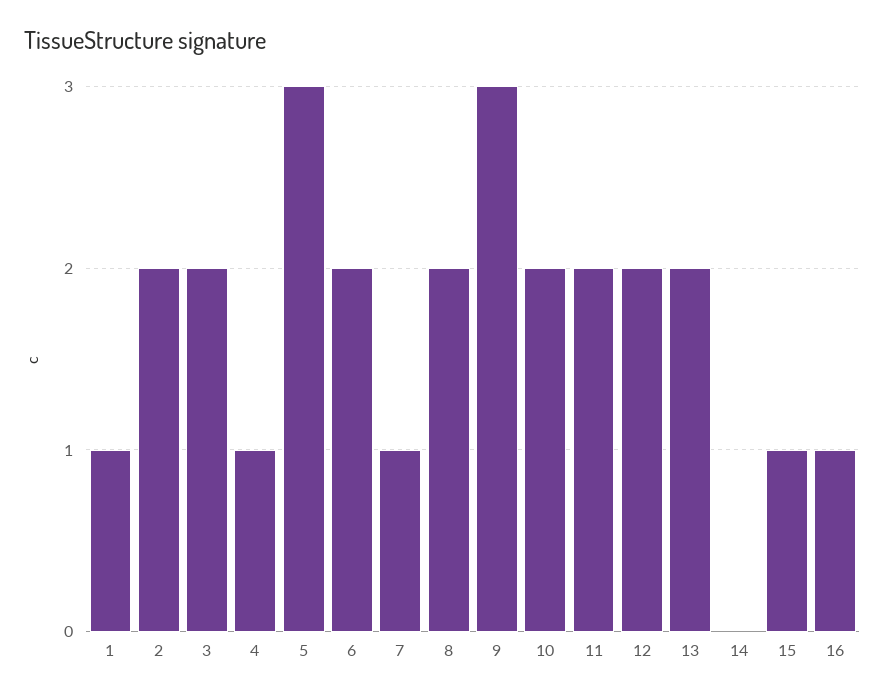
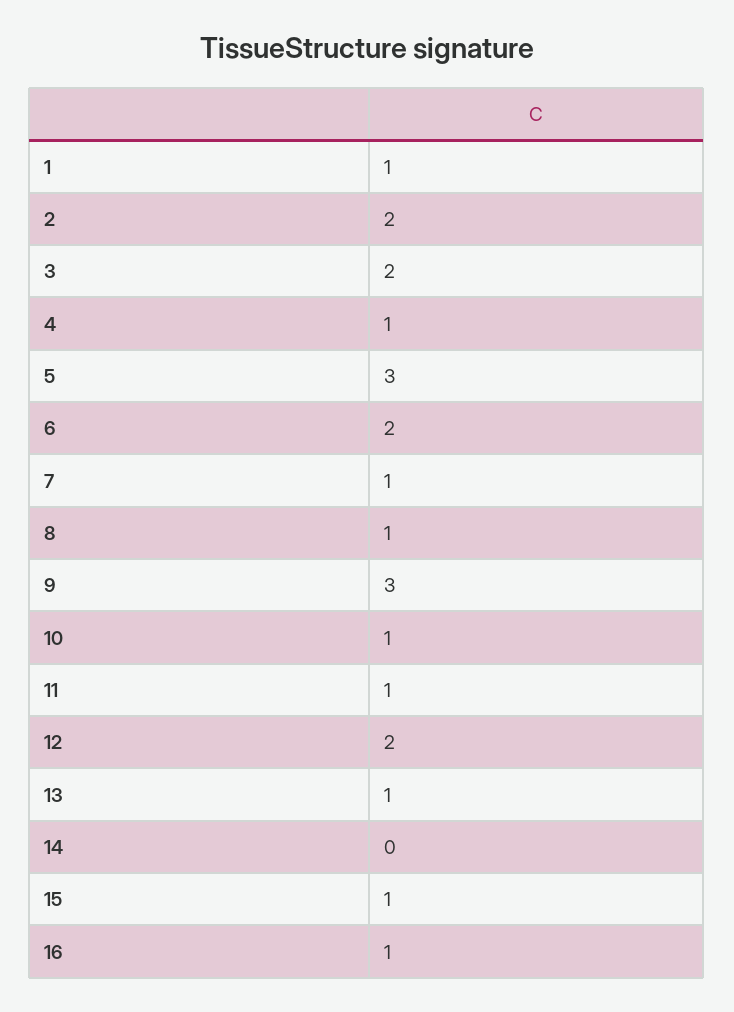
8: 2 -> 1
10: 2 -> 1
11: 2 -> 1
13: 2 -> 1

